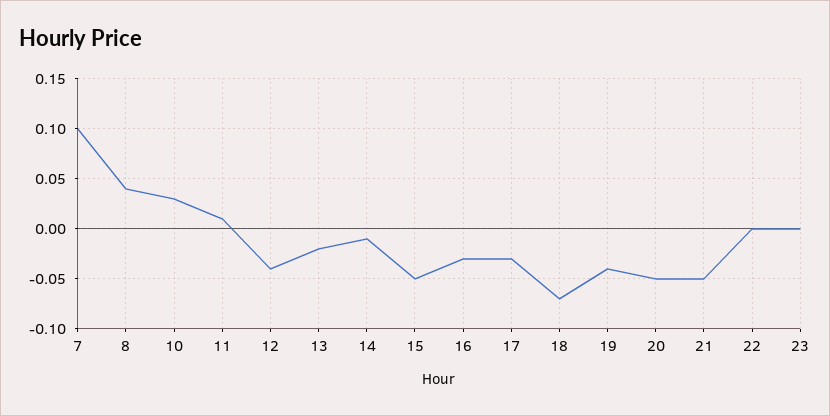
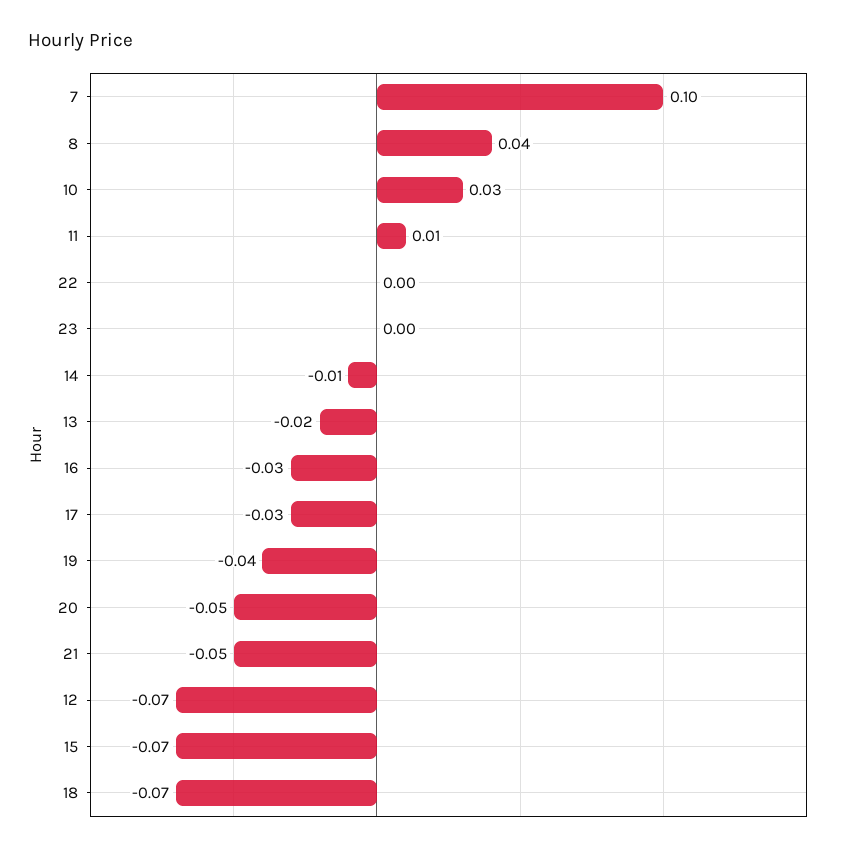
12: -0.04 -> -0.07
15: -0.05 -> -0.07

